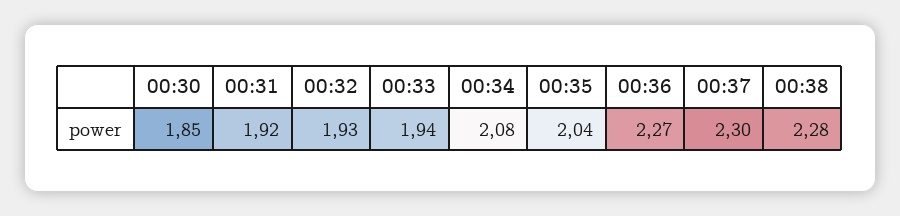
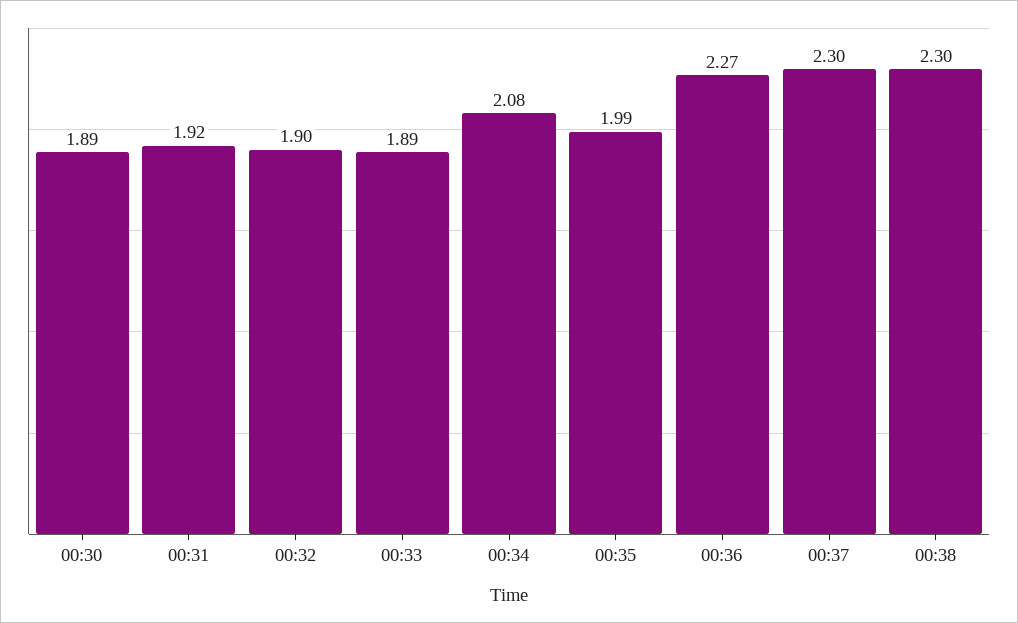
00:30: 1.85 -> 1.89
00:32: 1.93 -> 1.9
00:33: 1.94 -> 1.89
00:35: 2.04 -> 1.99
00:38: 2.28 -> 2.3

